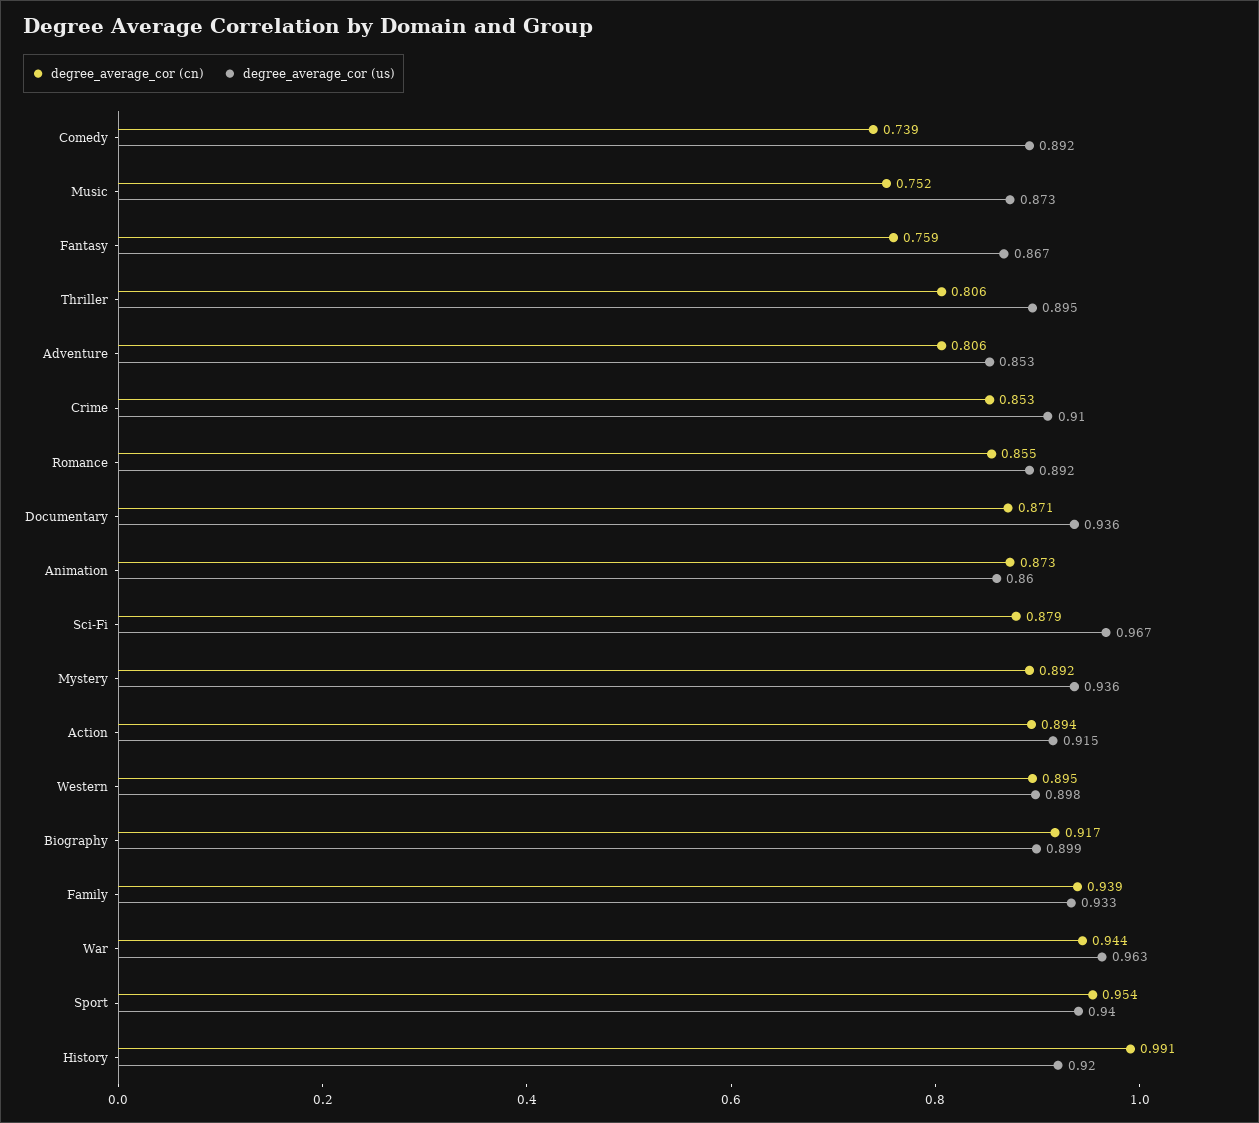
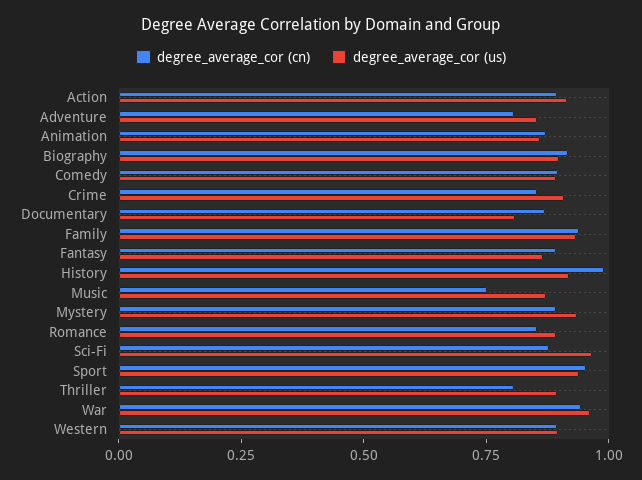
degree_average_cor (cn), Comedy: 0.739 -> 0.9
degree_average_cor (cn), Fantasy: 0.759 -> 0.9
degree_average_cor (us), Documentary: 0.936 -> 0.8

